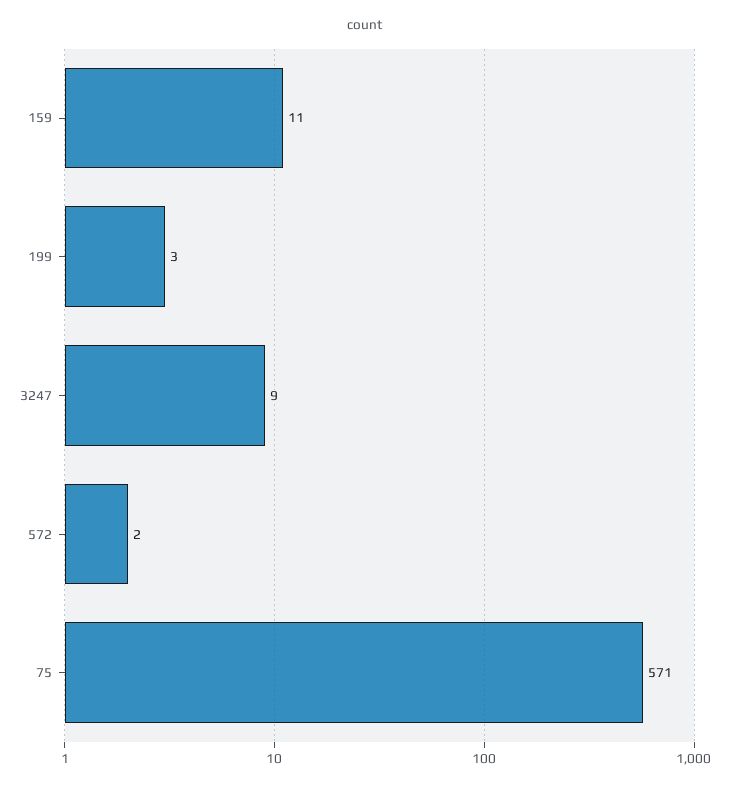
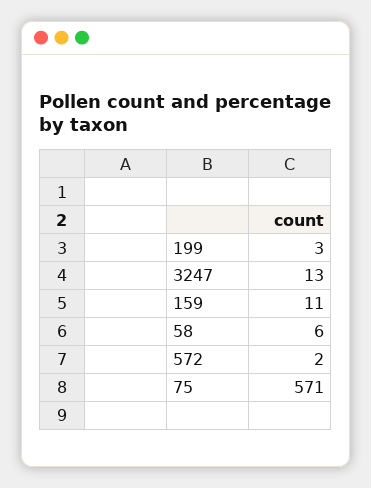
3247: 9 -> 13
58: none -> 6

